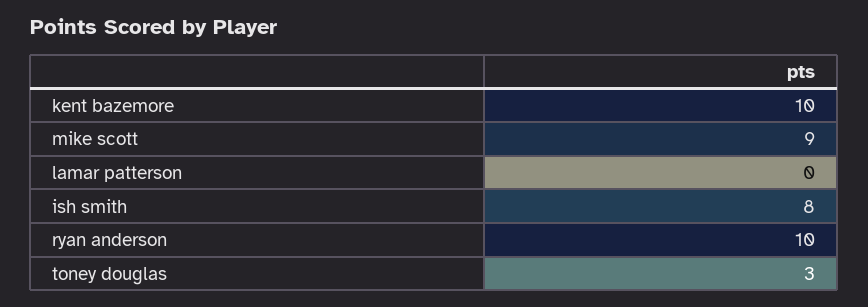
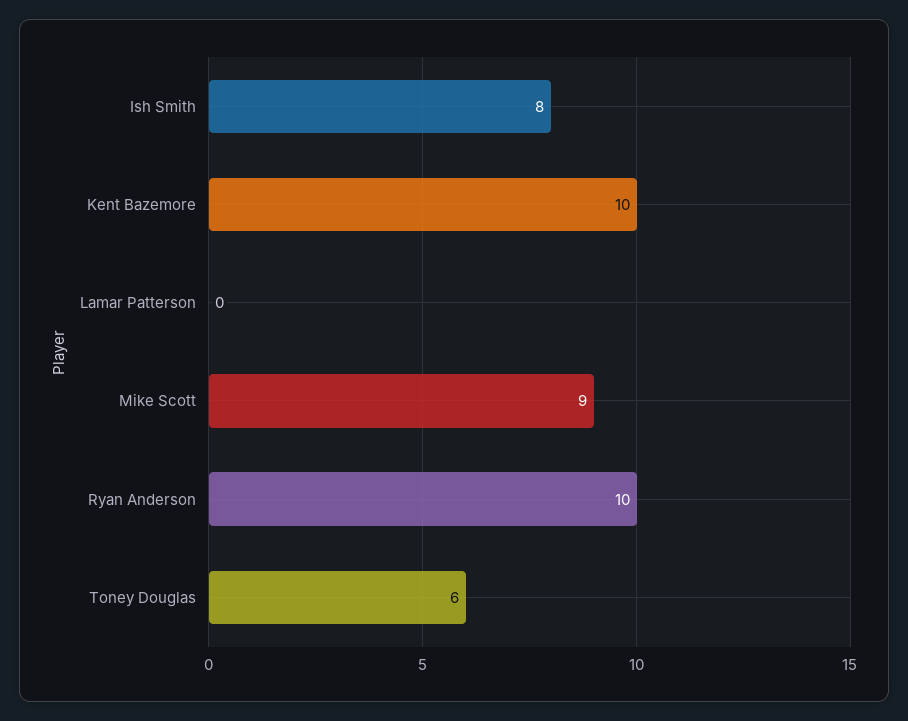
toney douglas: 3 -> 6

